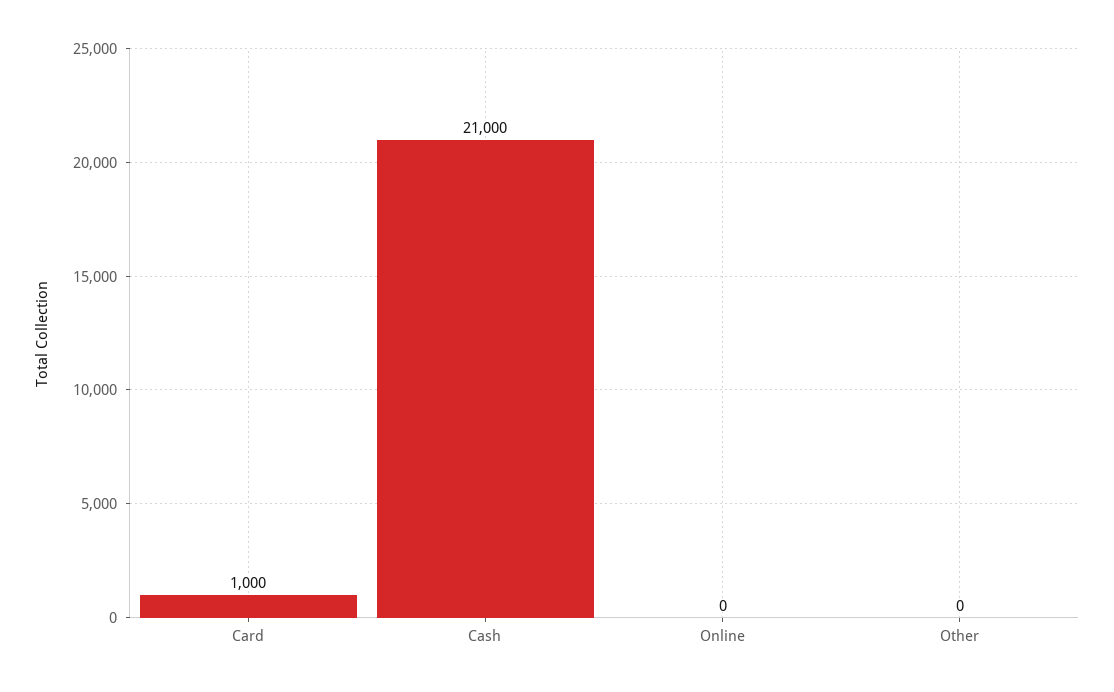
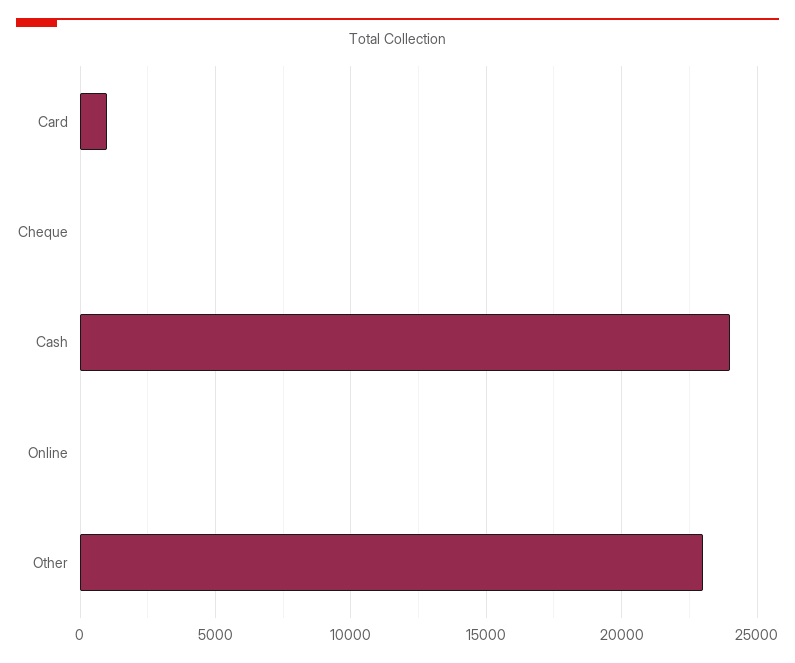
Cash: 21000 -> 24000
Other: 0 -> 23000
Cheque: none -> 0

